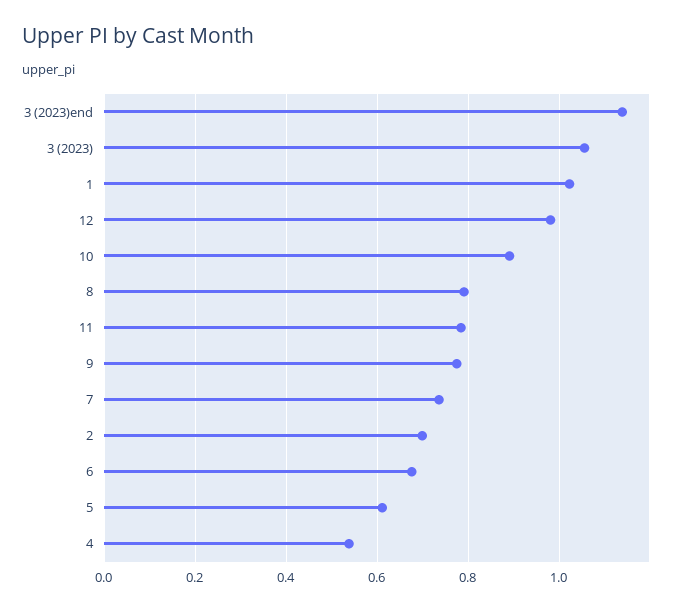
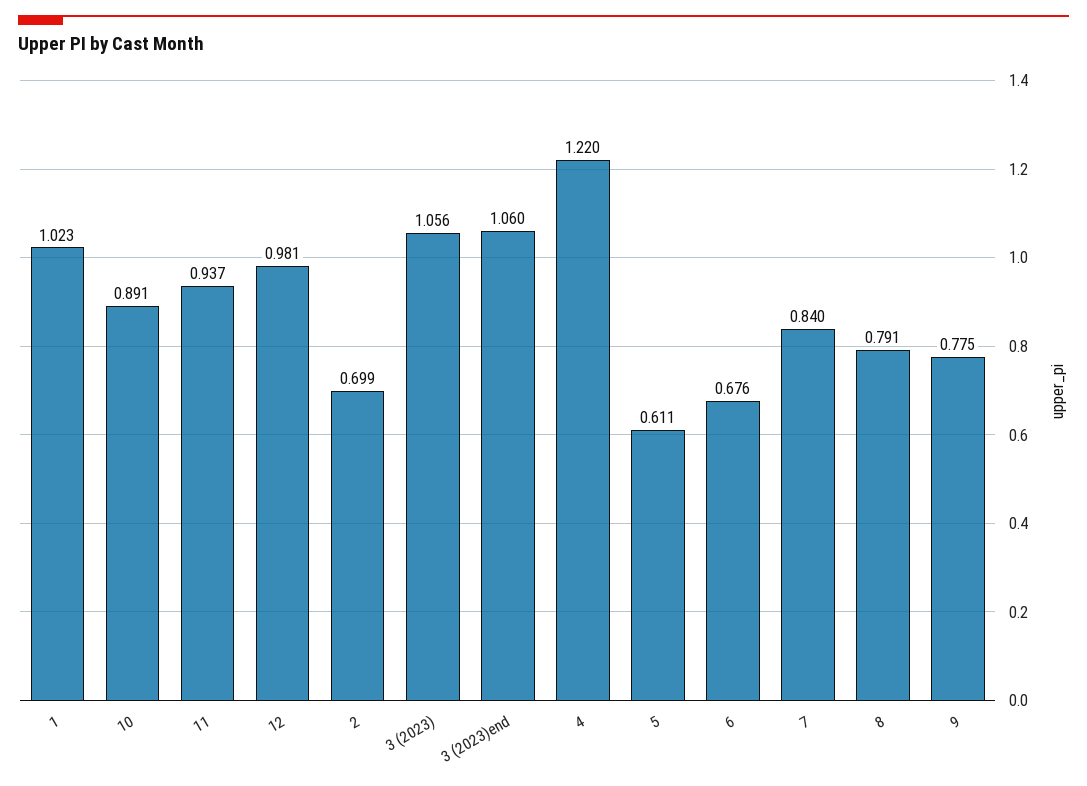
3 (2023)end: 1.14 -> 1.06
11: 0.78 -> 0.937
7: 0.74 -> 0.84
4: 0.54 -> 1.22

